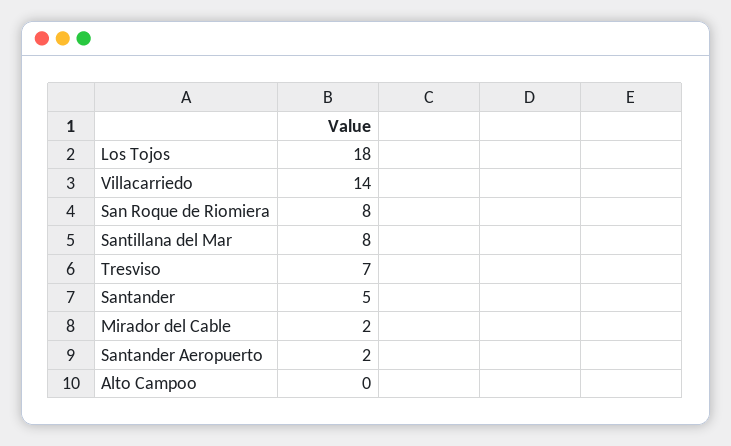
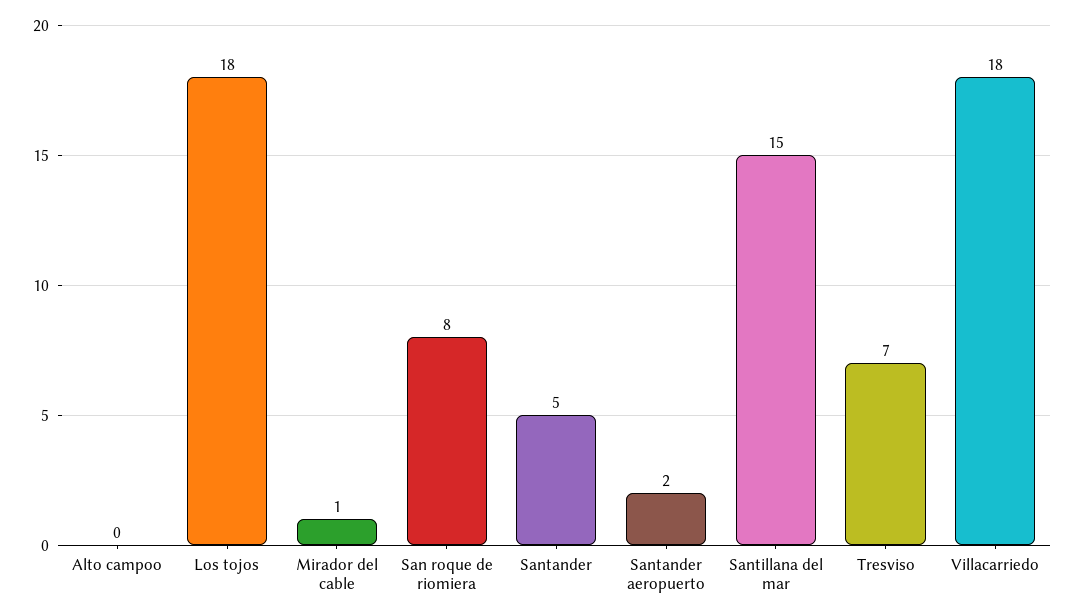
Villacarriedo: 14 -> 18
Santillana del Mar: 8 -> 15
Mirador del Cable: 2 -> 1

